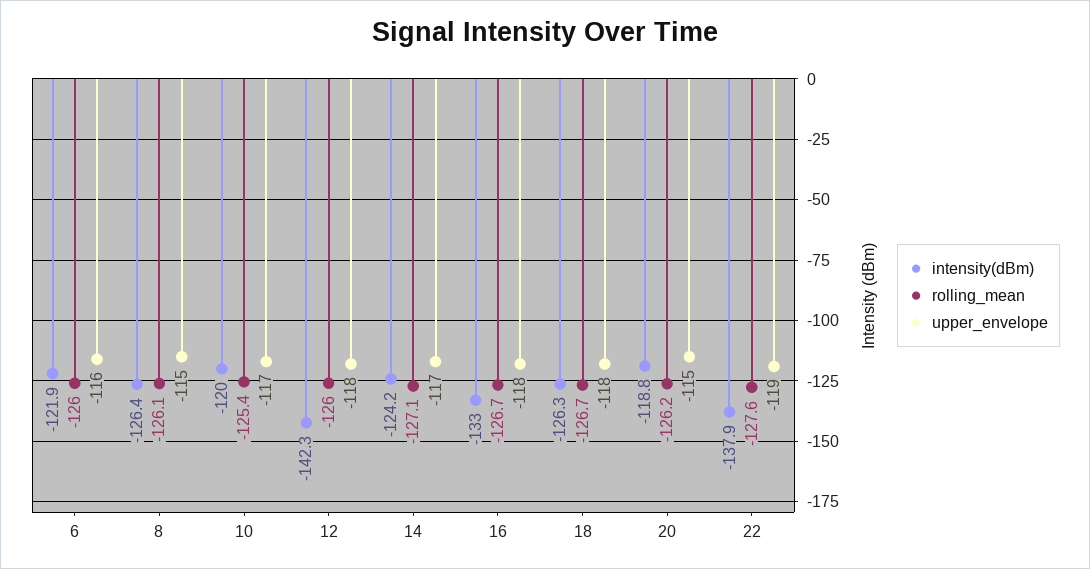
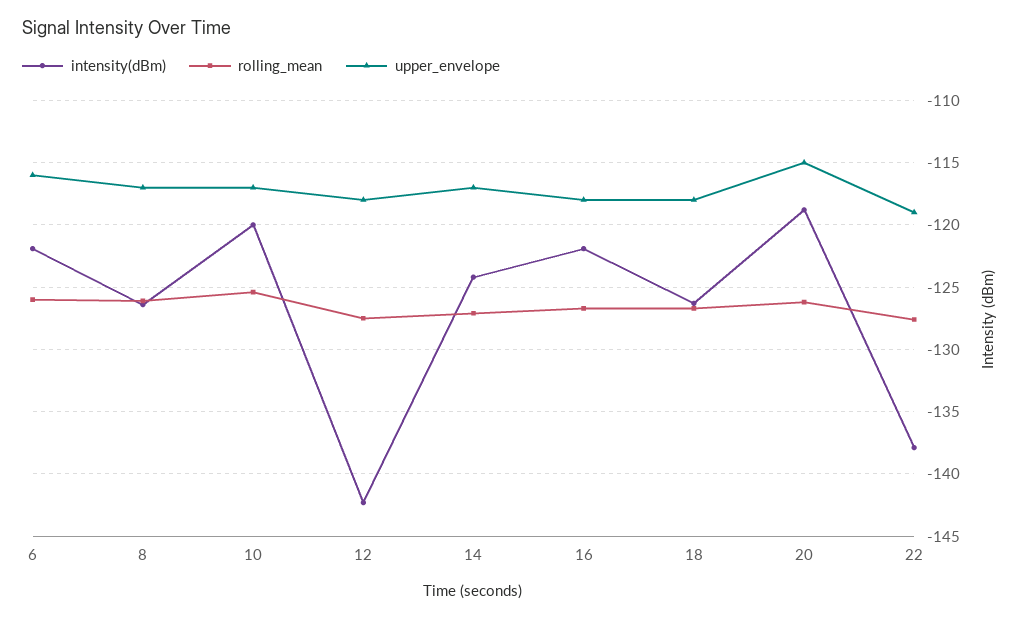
upper_envelope, 8: -115 -> -117
rolling_mean, 12: -126 -> -127.5
intensity(dBm), 16: -133 -> -122

